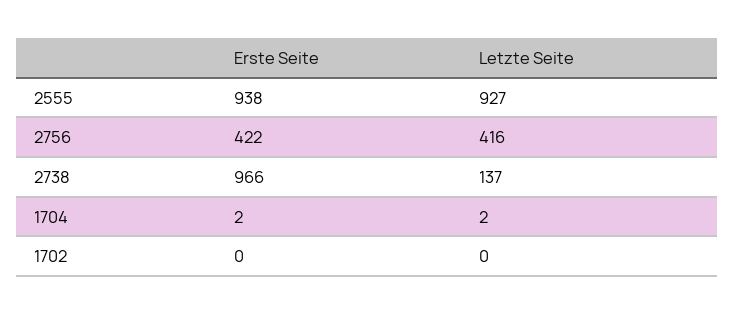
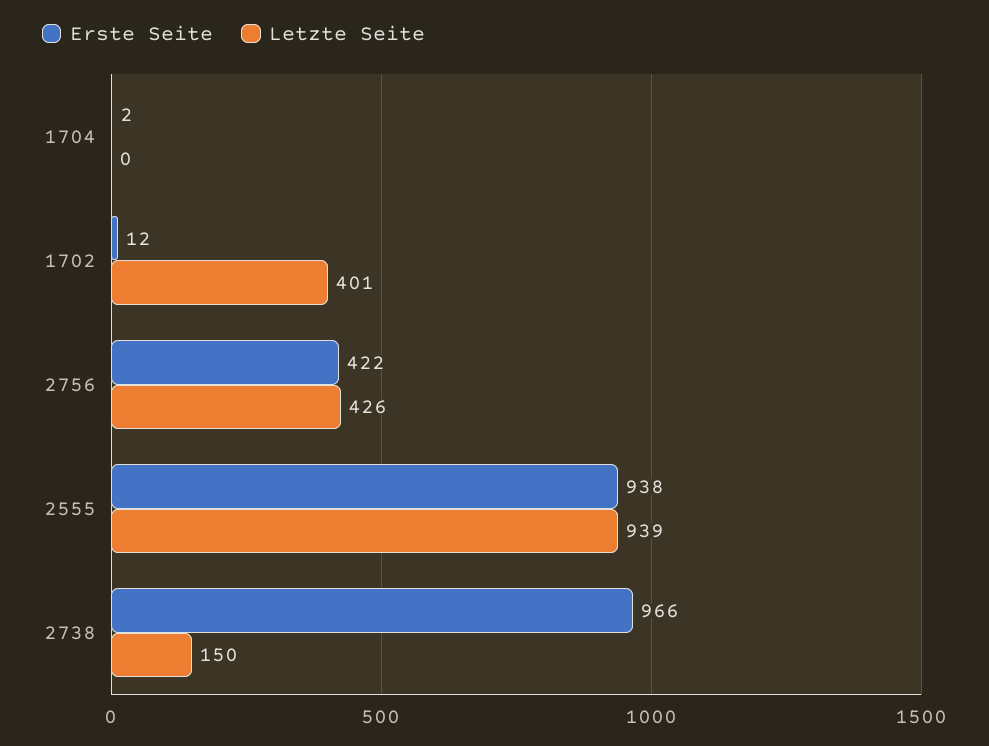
Letzte Seite, 2555: 927 -> 939
Letzte Seite, 2756: 416 -> 426
Letzte Seite, 2738: 137 -> 150
Letzte Seite, 1704: 2 -> 0
Erste Seite, 1702: 0 -> 12
Letzte Seite, 1702: 0 -> 401

